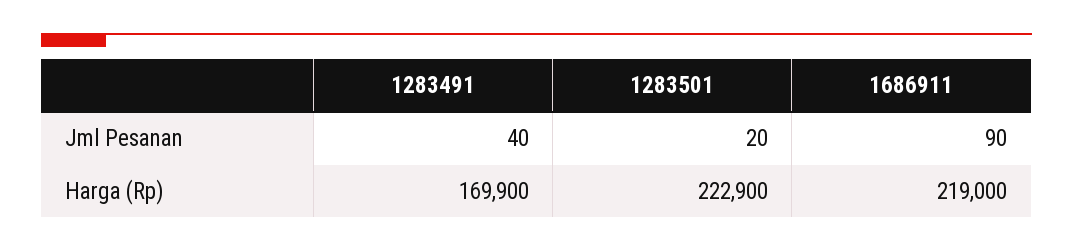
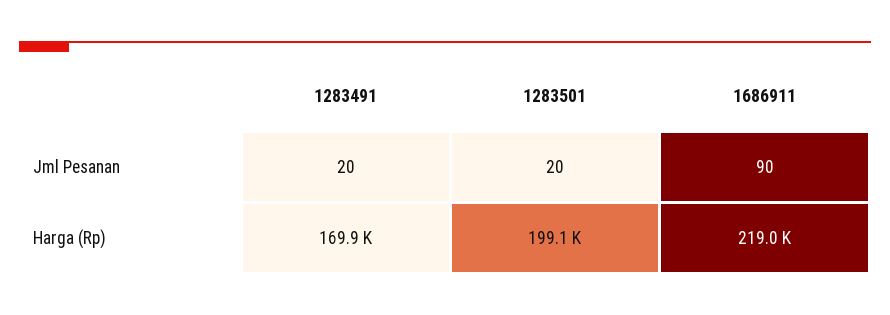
1283491, Jml Pesanan: 40 -> 20
1283501, Harga (Rp): 222900 -> 199100

